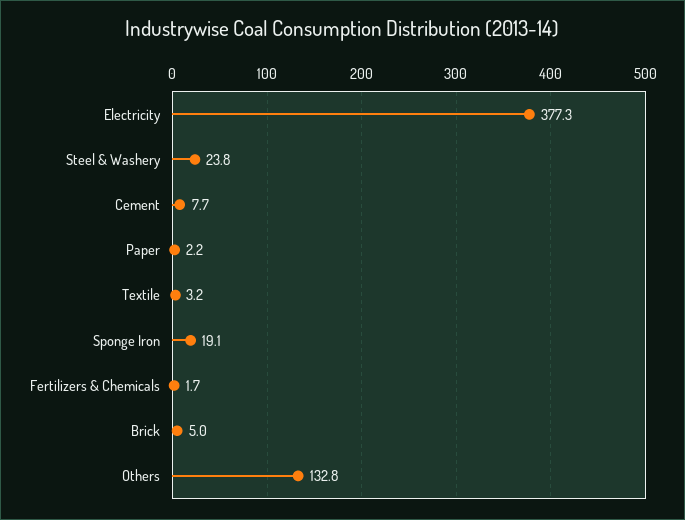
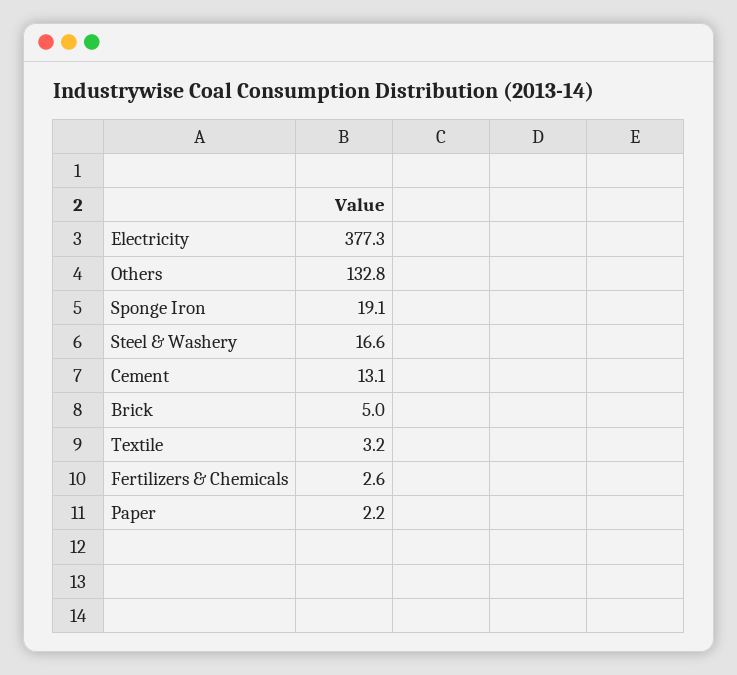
Steel & Washery: 23.8 -> 16.6
Cement: 7.7 -> 13.1
Fertilizers & Chemicals: 1.7 -> 2.6

